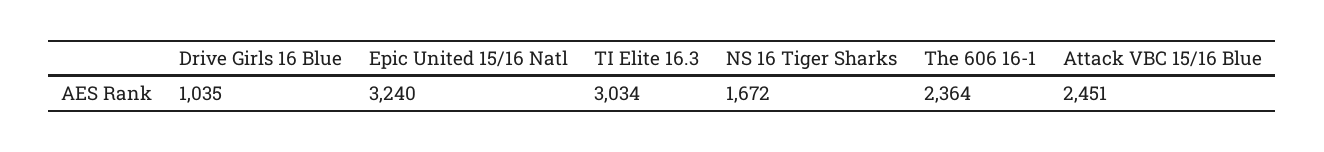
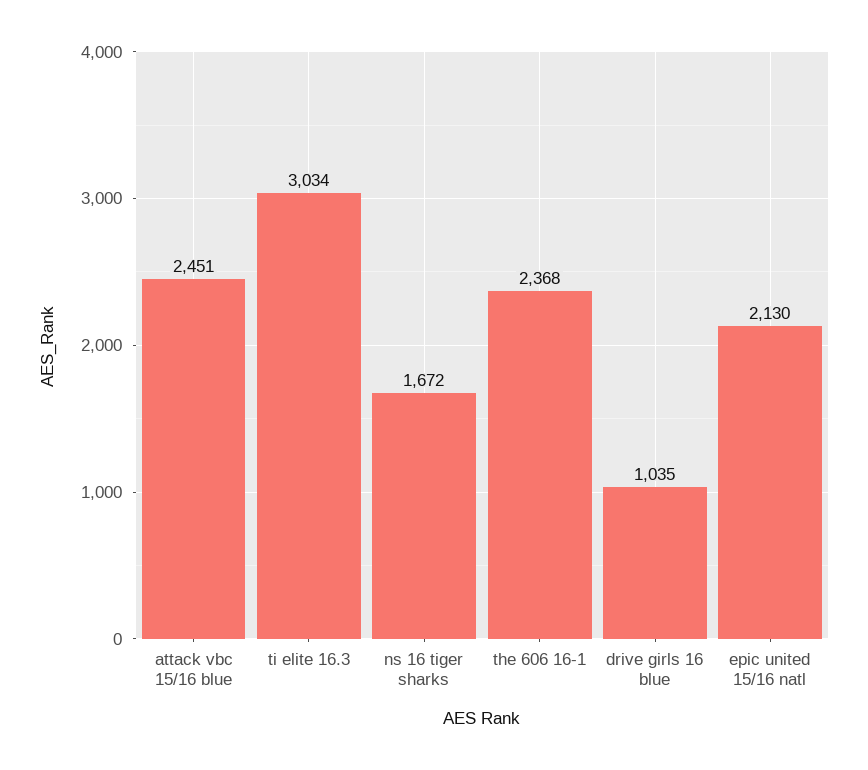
Epic United 15/16 Natl: 3240 -> 2130
The 606 16-1: 2364 -> 2368

